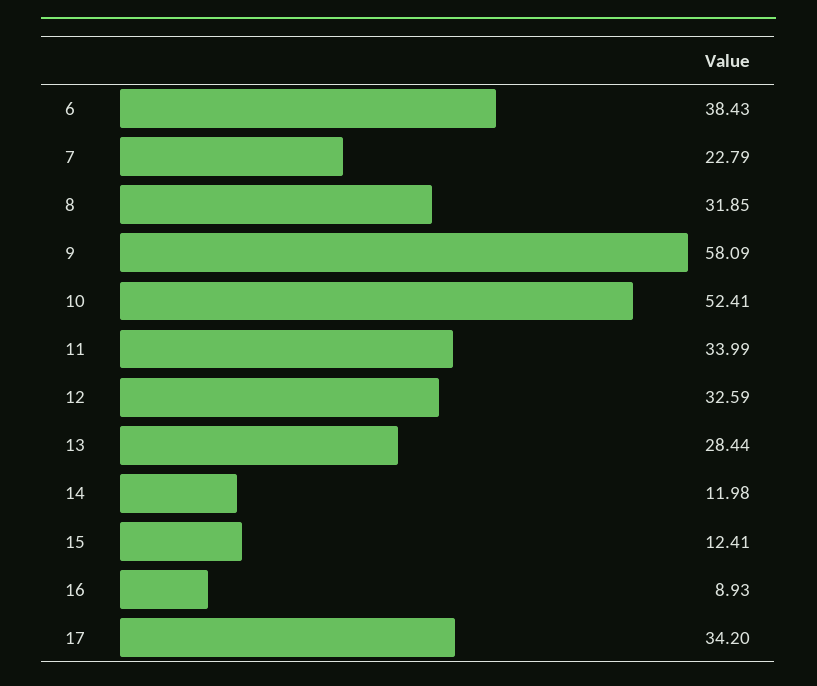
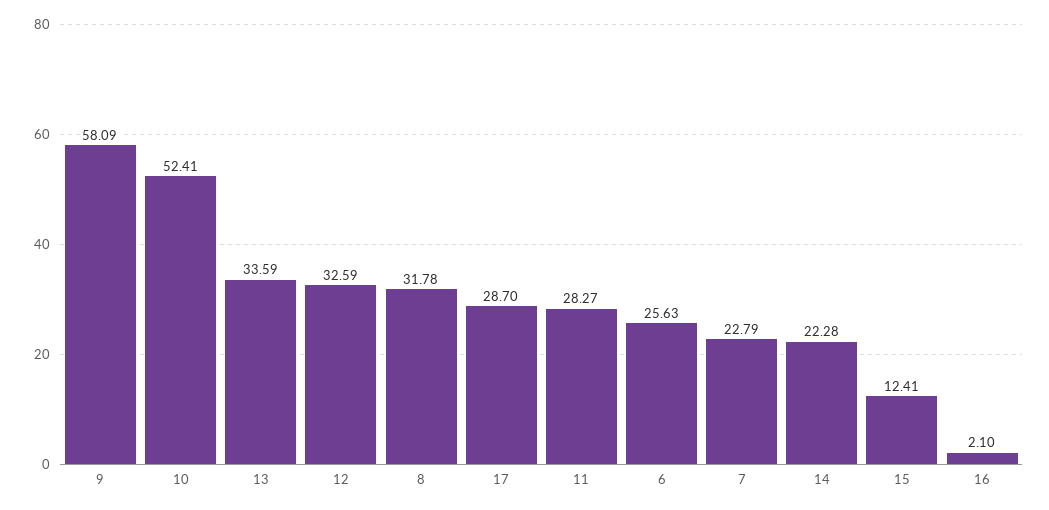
6: 38.43 -> 25.63
8: 31.85 -> 31.78
11: 33.99 -> 28.27
13: 28.44 -> 33.59
14: 11.98 -> 22.28
16: 8.93 -> 2.1
17: 34.2 -> 28.7

